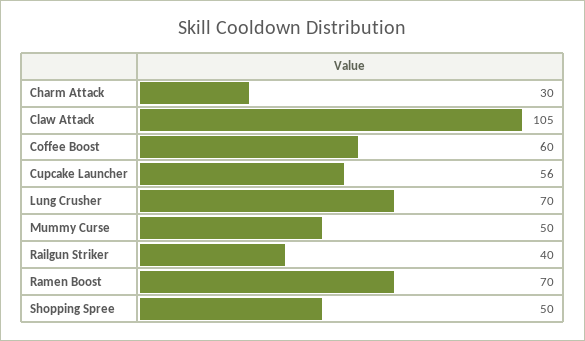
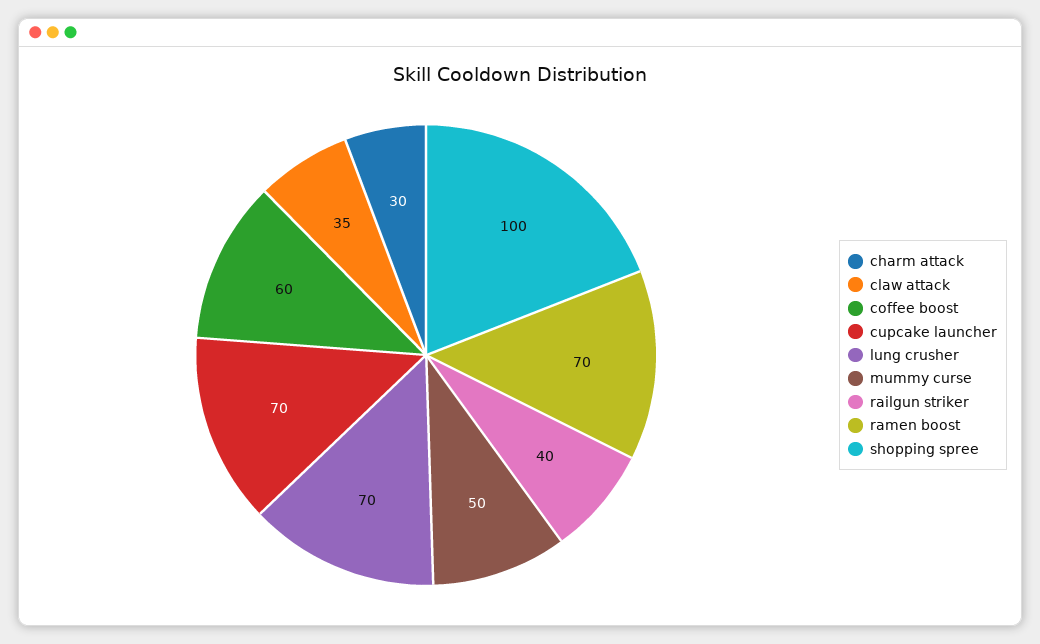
Claw Attack: 105 -> 35
Cupcake Launcher: 56 -> 70
Shopping Spree: 50 -> 100

